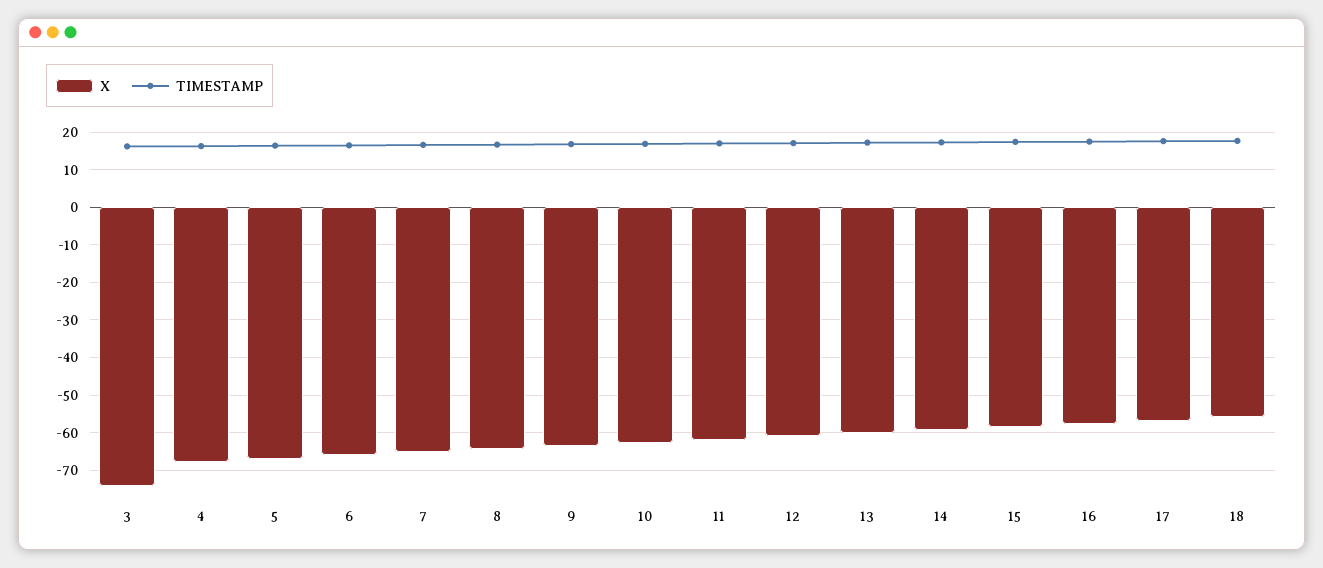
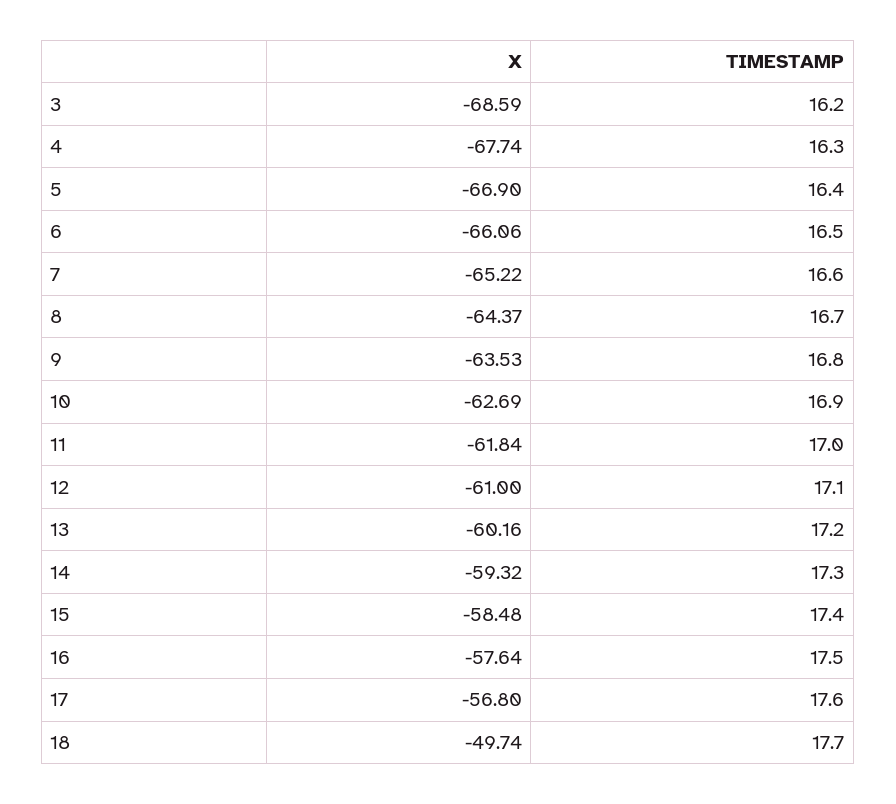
X, 3: -74 -> -68.59
X, 18: -56 -> -49.74

